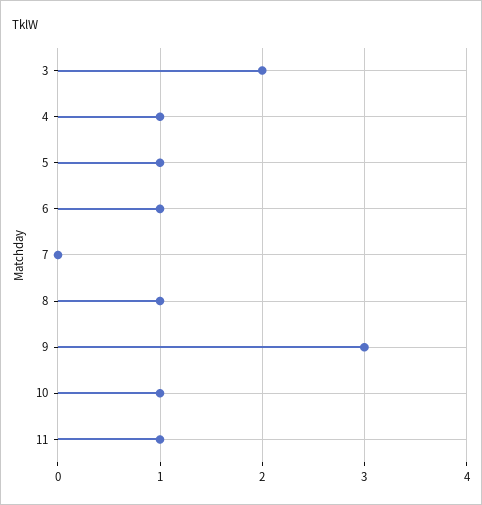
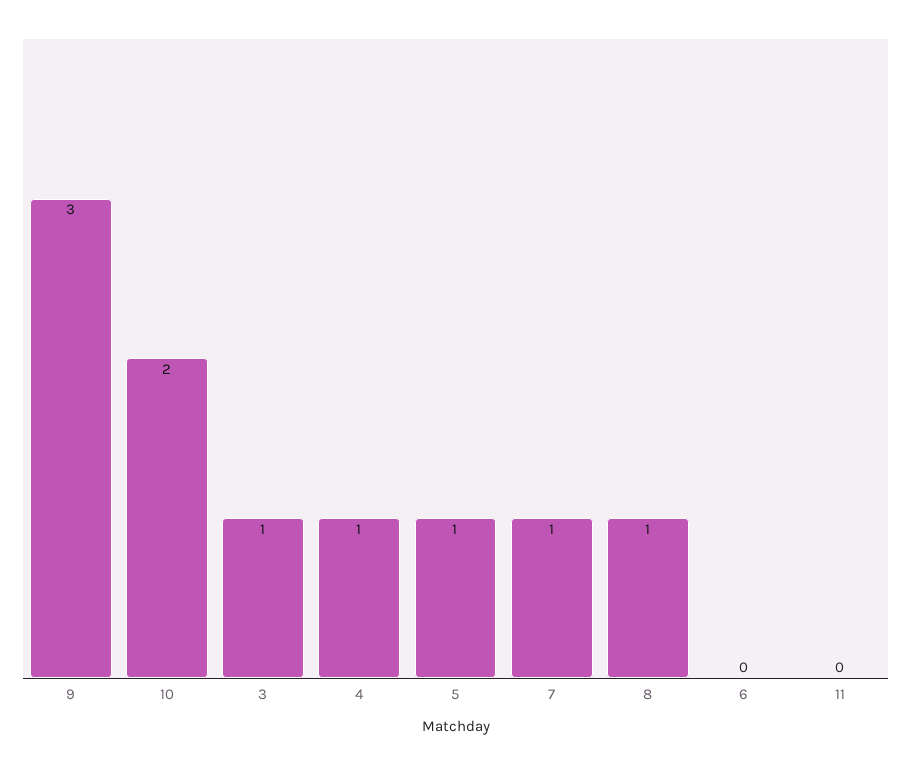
3: 2 -> 1
6: 1 -> 0
7: 0 -> 1
10: 1 -> 2
11: 1 -> 0

